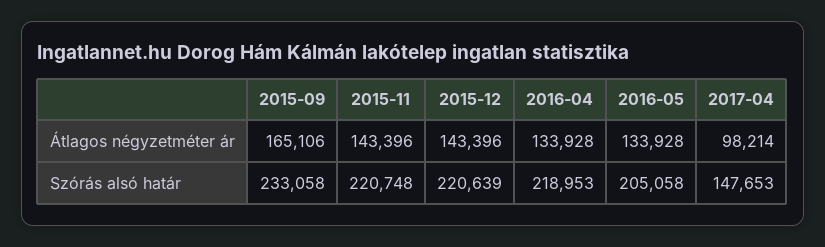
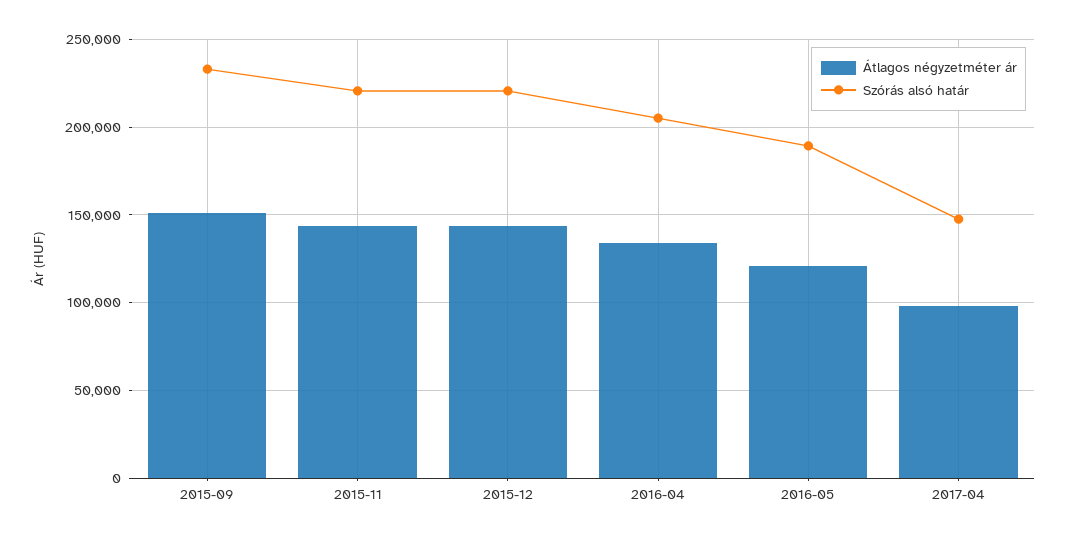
Átlagos négyzetméter ár, 2015-09: 165106 -> 150000
Átlagos négyzetméter ár, 2016-05: 133928 -> 120000
Szórás alsó határ, 2016-04: 218953 -> 205000
Szórás alsó határ, 2016-05: 205058 -> 190000

